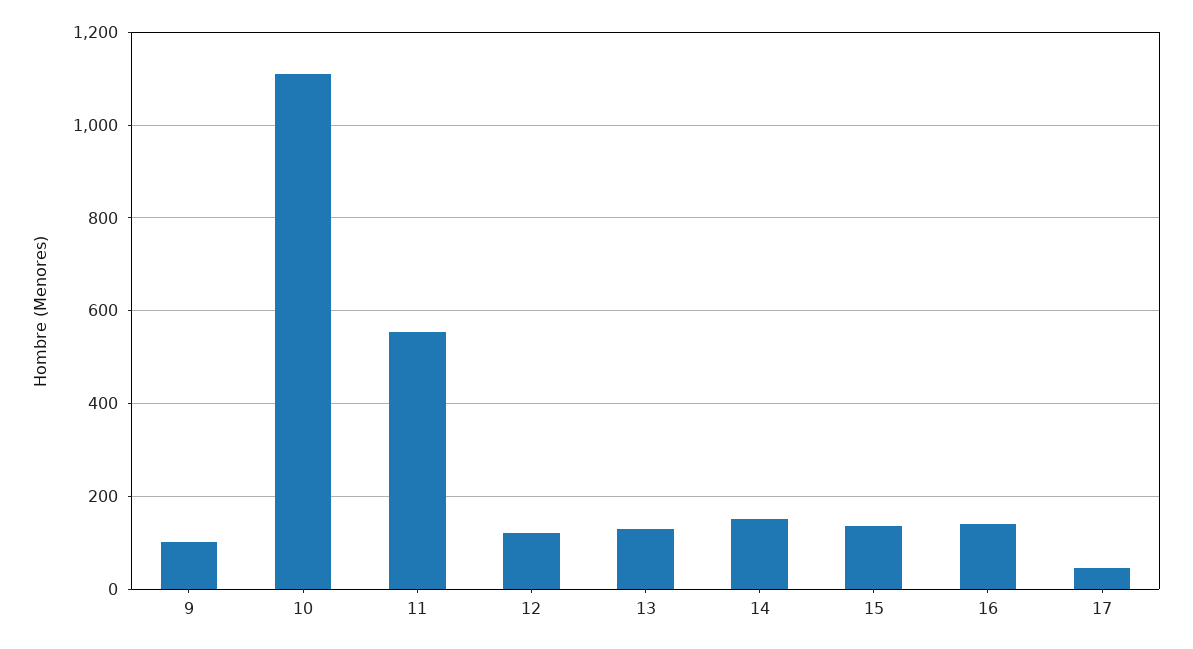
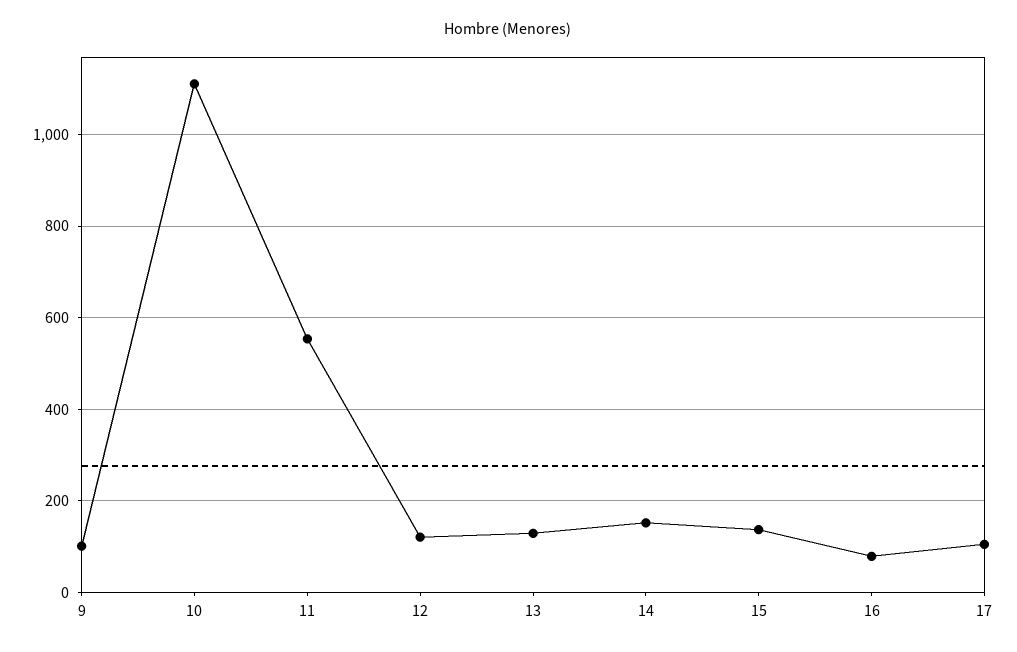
16: 140 -> 80
17: 40 -> 100

